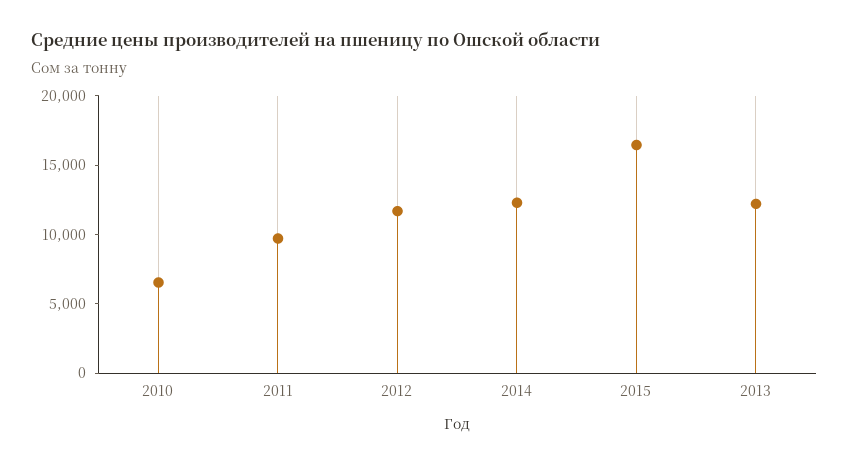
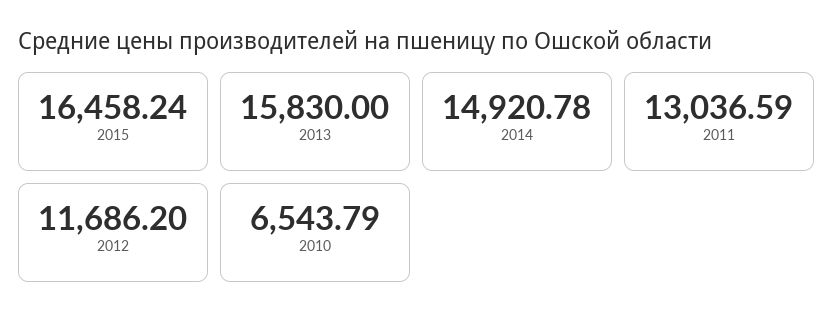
2011: 10000 -> 13036.59
2014: 12000 -> 14920.78
2013: 12000 -> 15830

